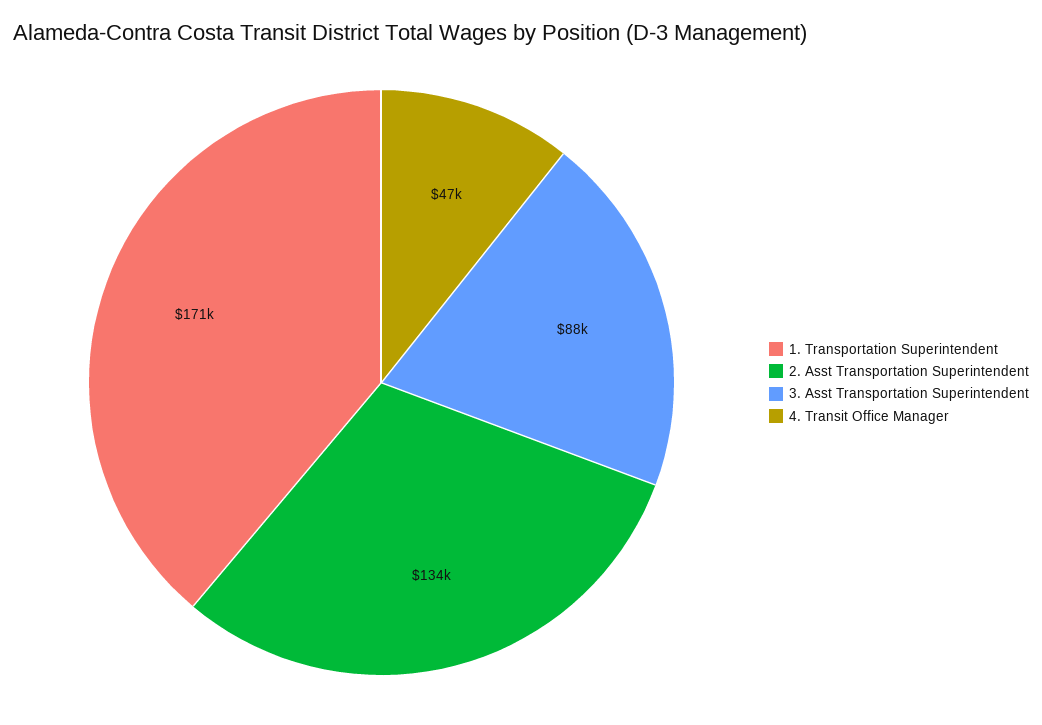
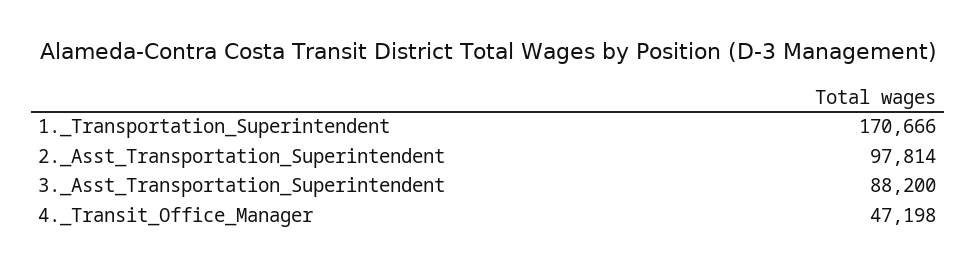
2. Asst Transportation Superintendent: 134000 -> 97814

